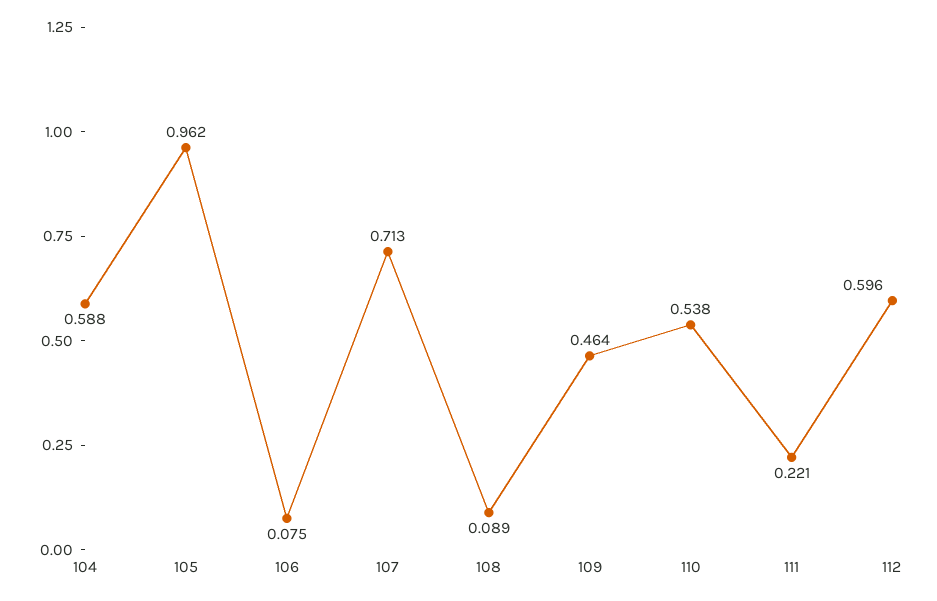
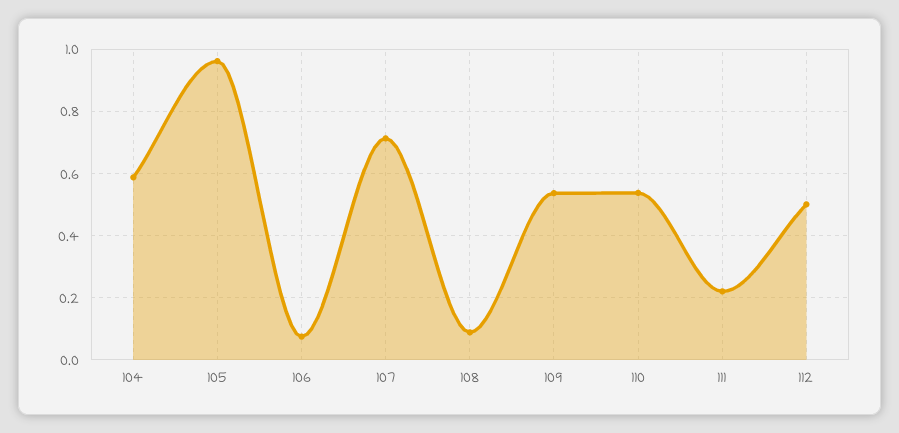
109: 0.464 -> 0.54
112: 0.596 -> 0.5

